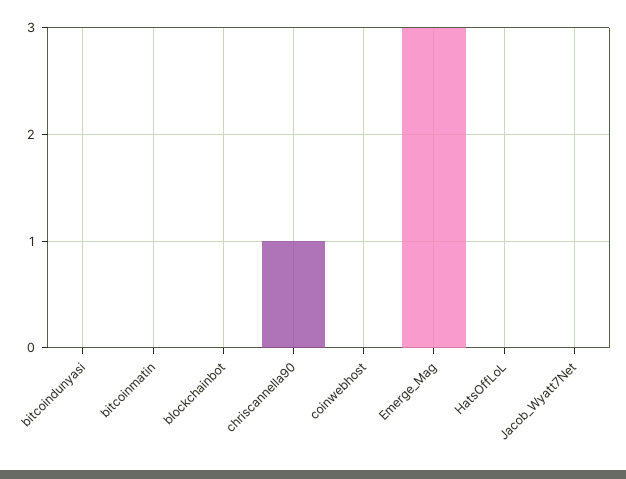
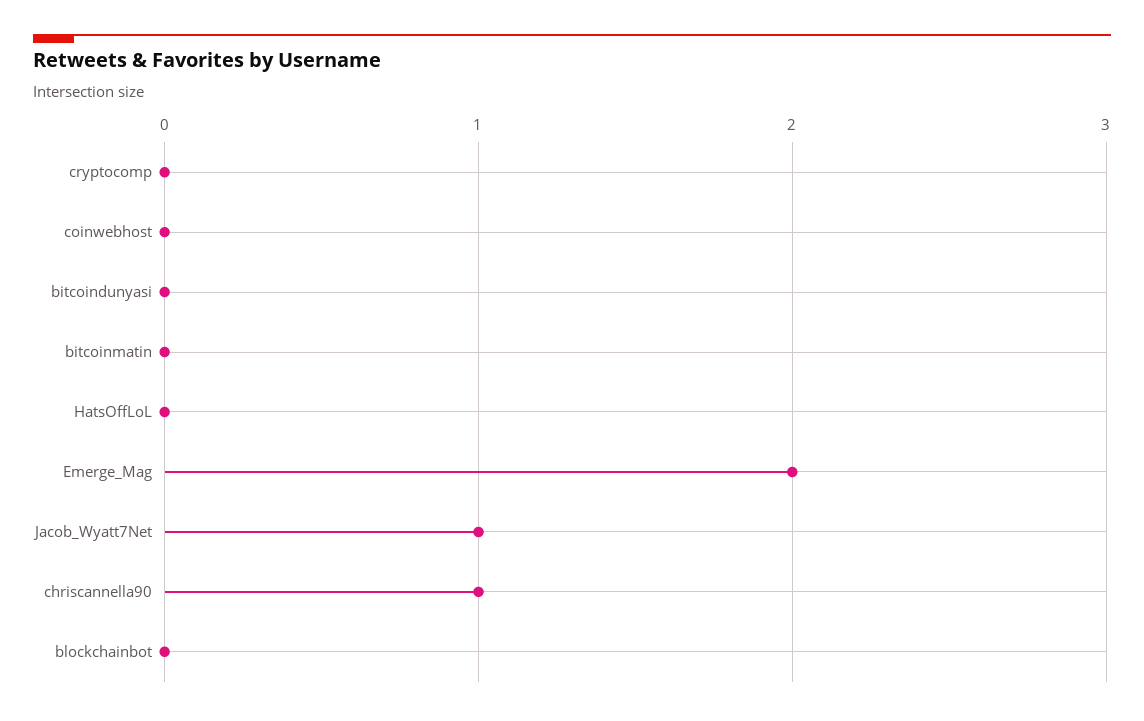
Emerge_Mag: 3 -> 2
Jacob_Wyatt7Net: 0 -> 1
cryptocomp: none -> 0

